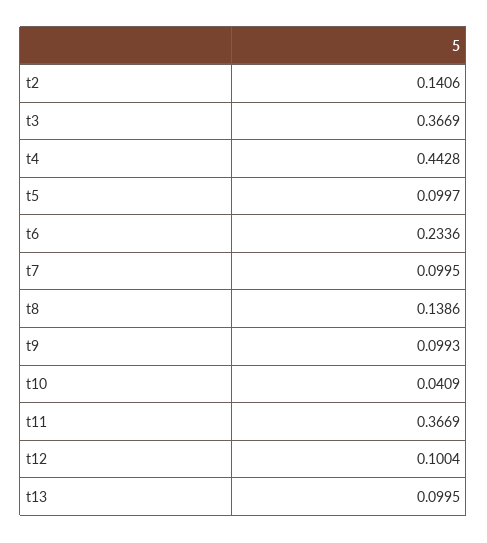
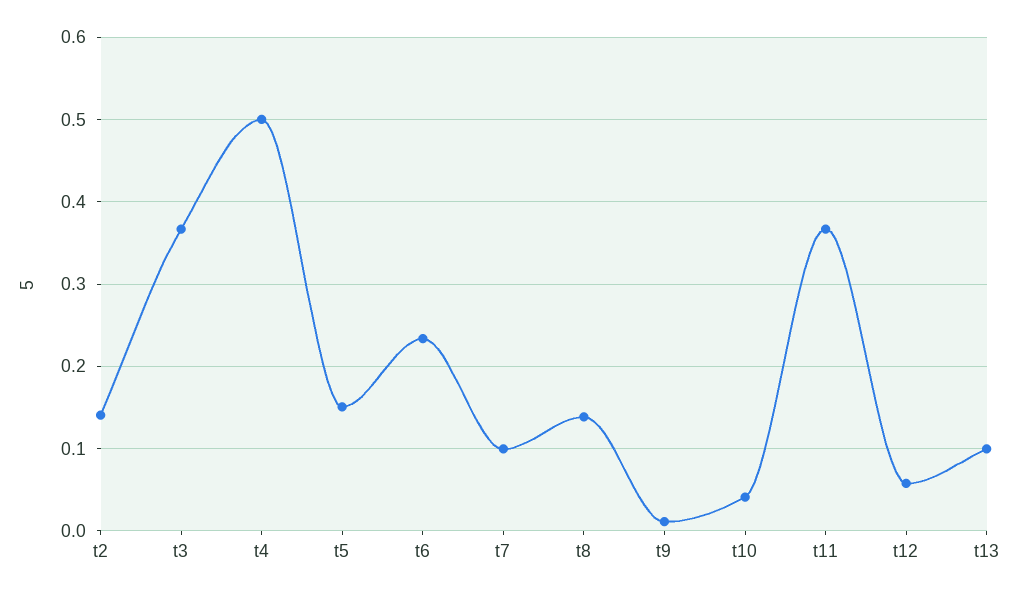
t4: 0.4428 -> 0.5
t5: 0.0997 -> 0.15
t9: 0.0993 -> 0.01
t12: 0.1004 -> 0.06

